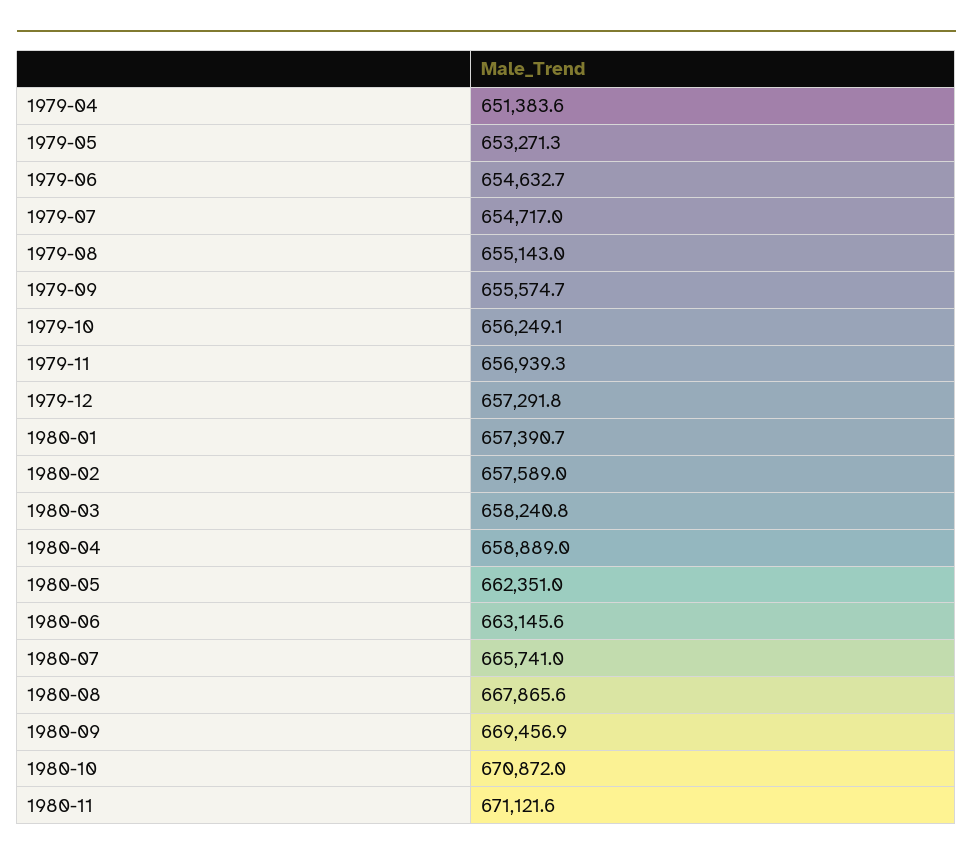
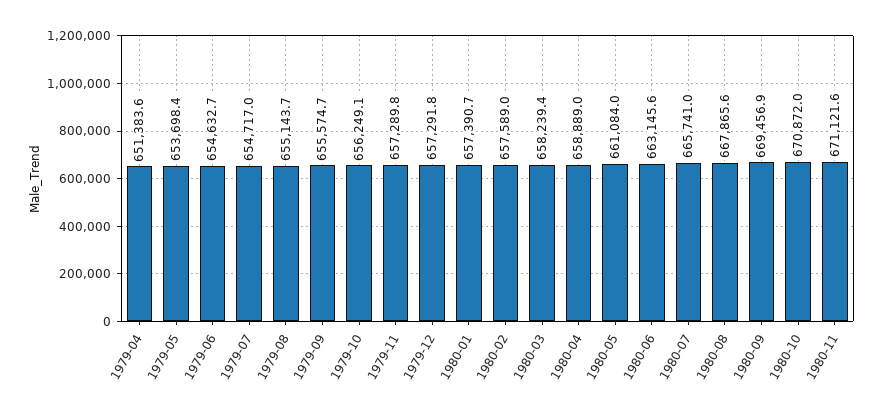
1979-05: 653271.3 -> 653698.4
1979-08: 655143 -> 655143.7
1979-11: 656939.3 -> 657289.8
1980-03: 658240.8 -> 658239.4
1980-05: 662351 -> 661084

